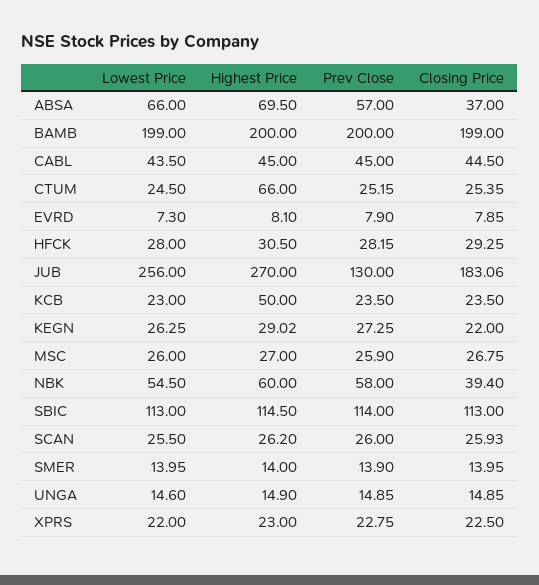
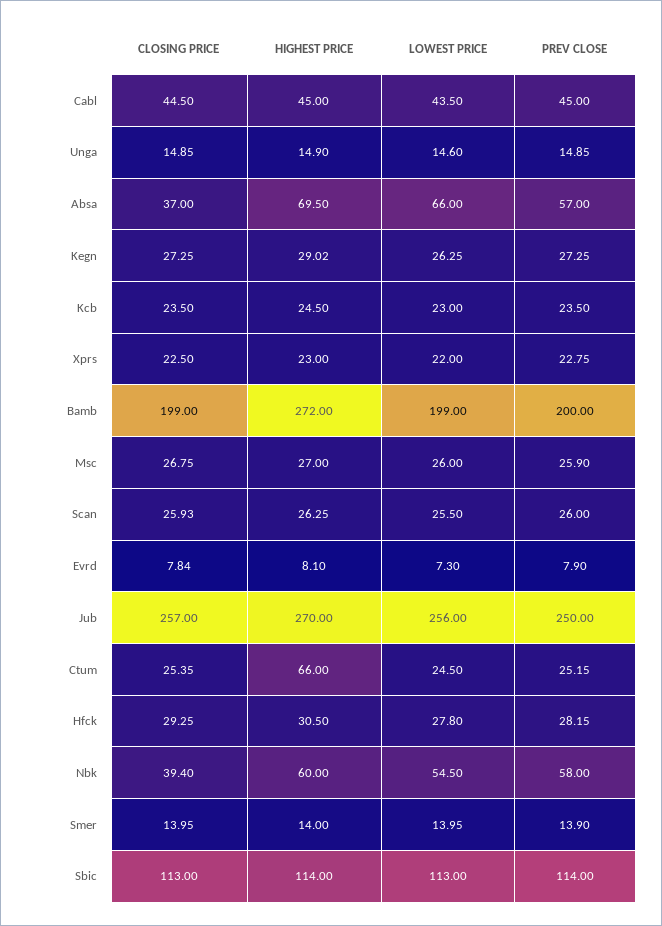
Highest Price, BAMB: 200 -> 272
Closing Price, EVRD: 7.85 -> 7.84
Lowest Price, HFCK: 28 -> 27.8
Prev Close, JUB: 130 -> 250
Closing Price, JUB: 183.06 -> 257
Highest Price, KCB: 50 -> 24.5
Closing Price, KEGN: 22 -> 27.25
Highest Price, SBIC: 114.5 -> 114
Highest Price, SCAN: 26.2 -> 26.25

